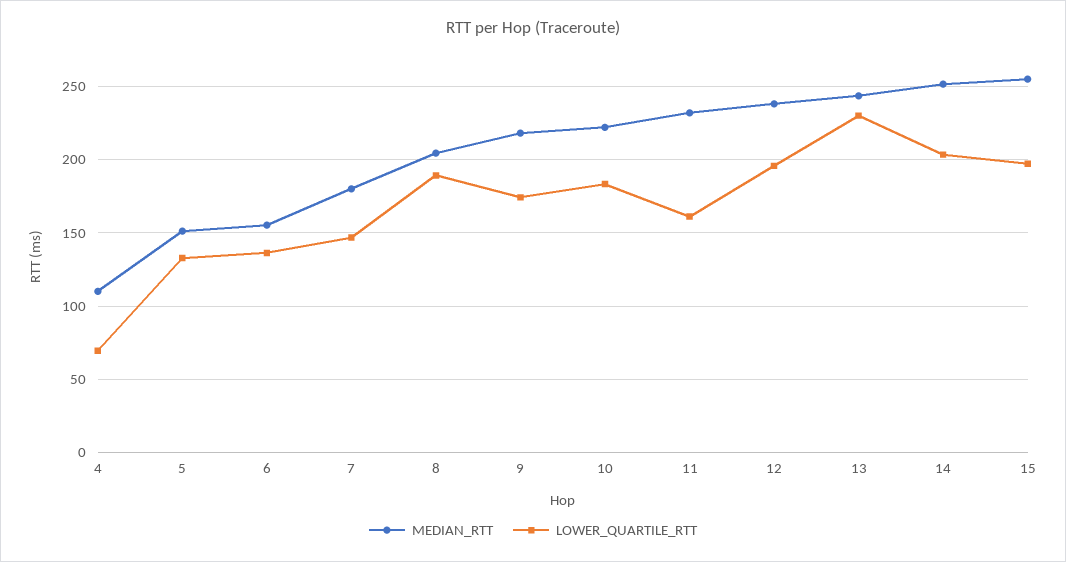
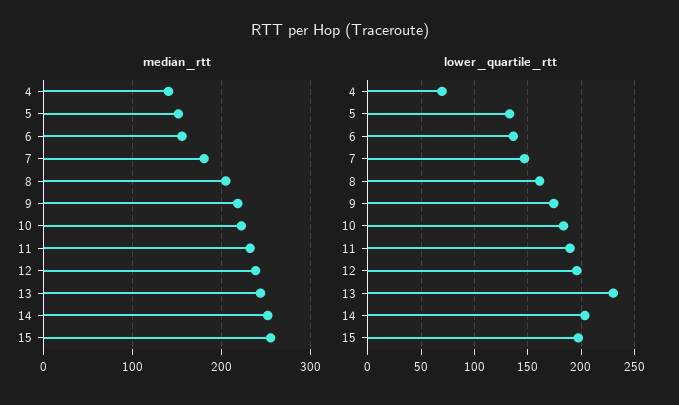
MEDIAN_RTT, 4: 110 -> 140
LOWER_QUARTILE_RTT, 8: 190 -> 160
LOWER_QUARTILE_RTT, 11: 160 -> 190

